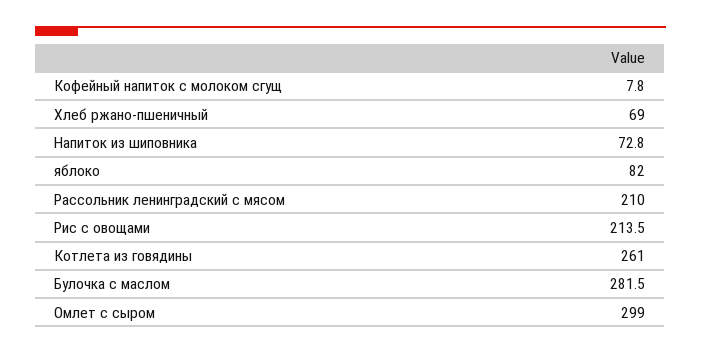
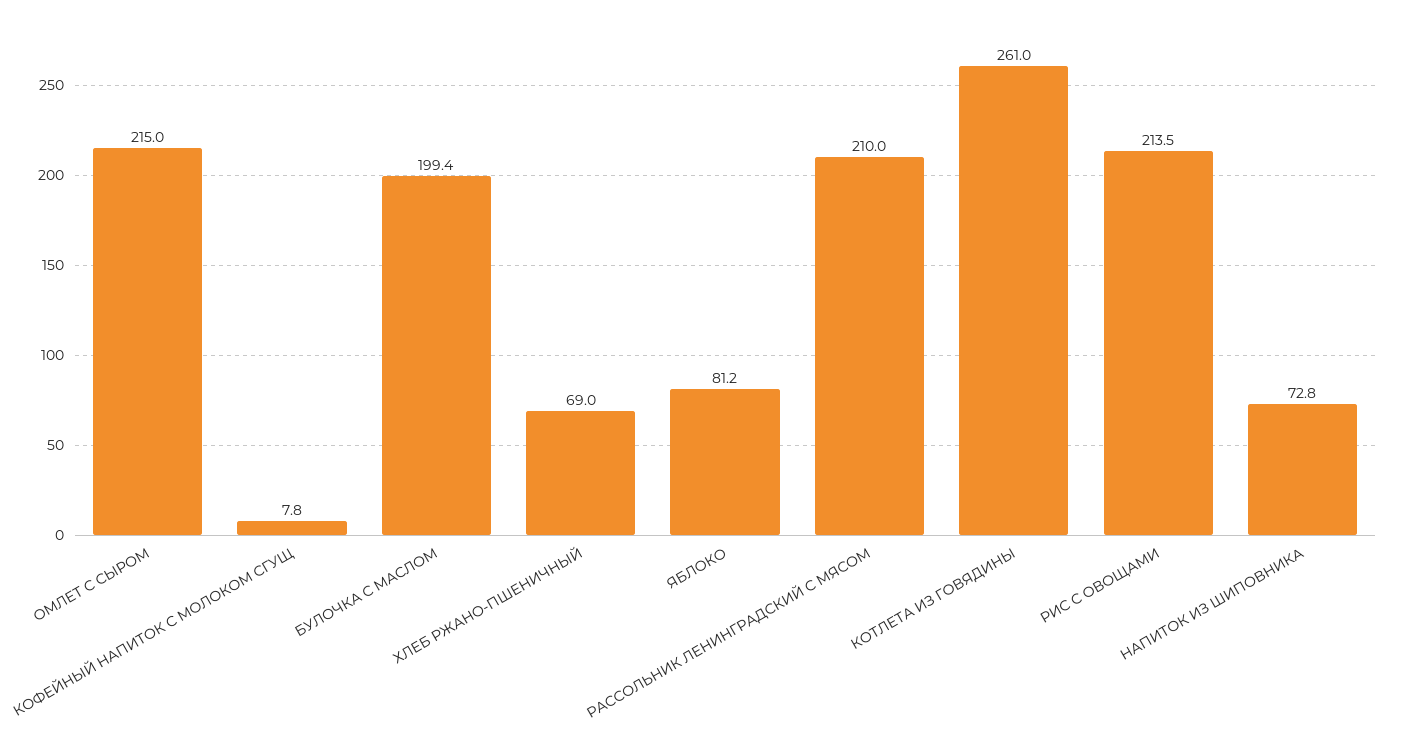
яблоко: 82 -> 81.2
Булочка с маслом: 281.5 -> 199.4
Омлет с сыром: 299 -> 215

